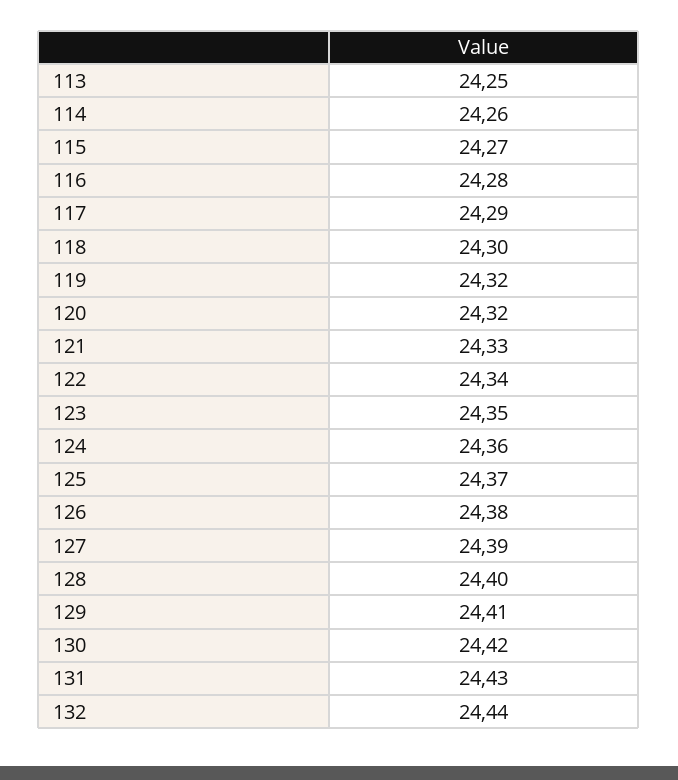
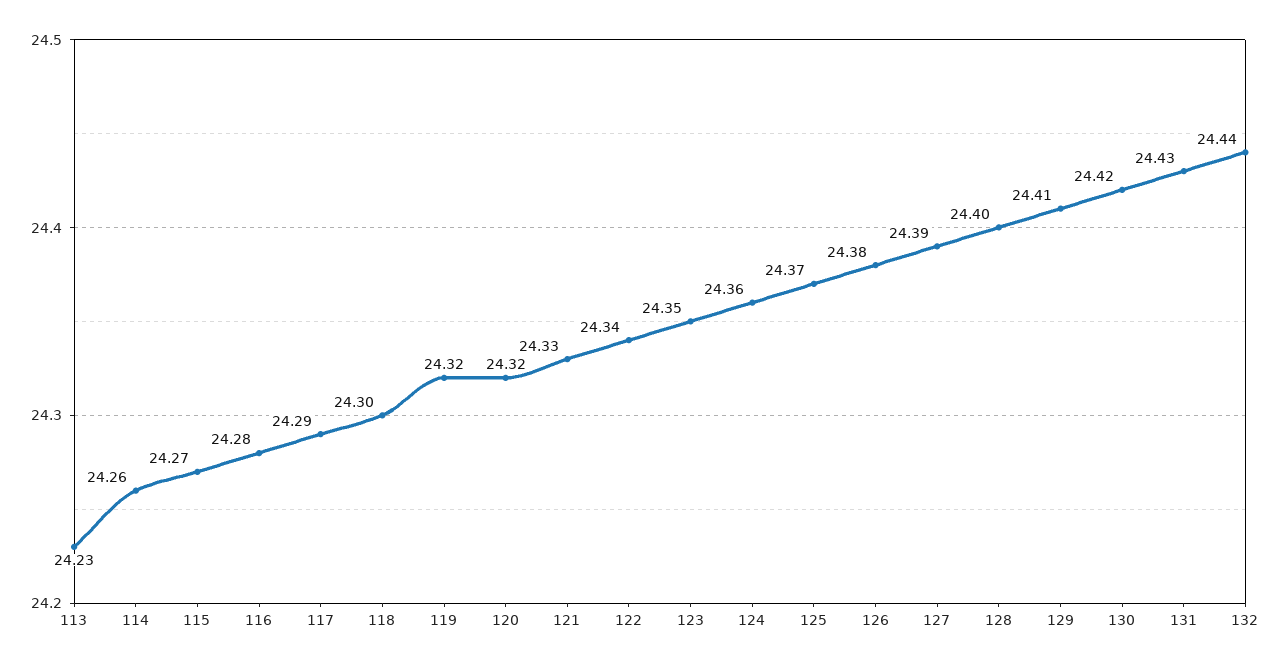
113: 24.25 -> 24.23

